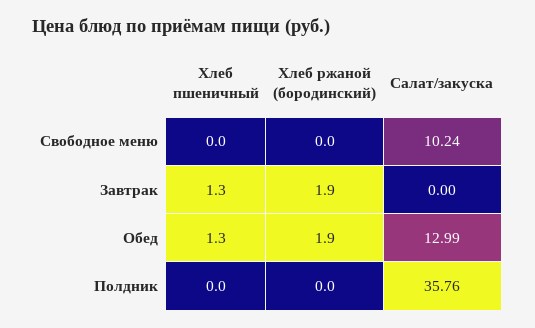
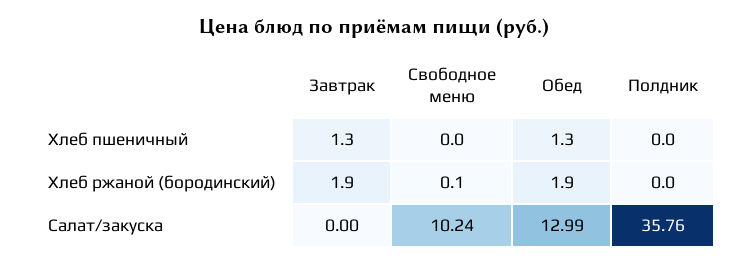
Хлеб ржаной (бородинский), Свободное меню: 0 -> 0.1

